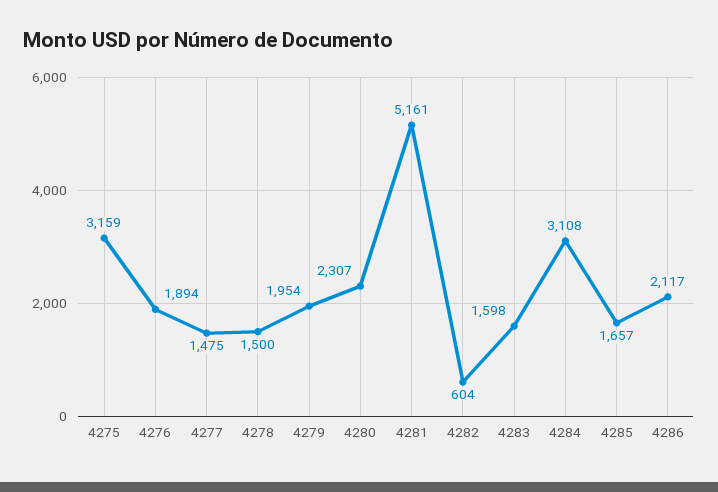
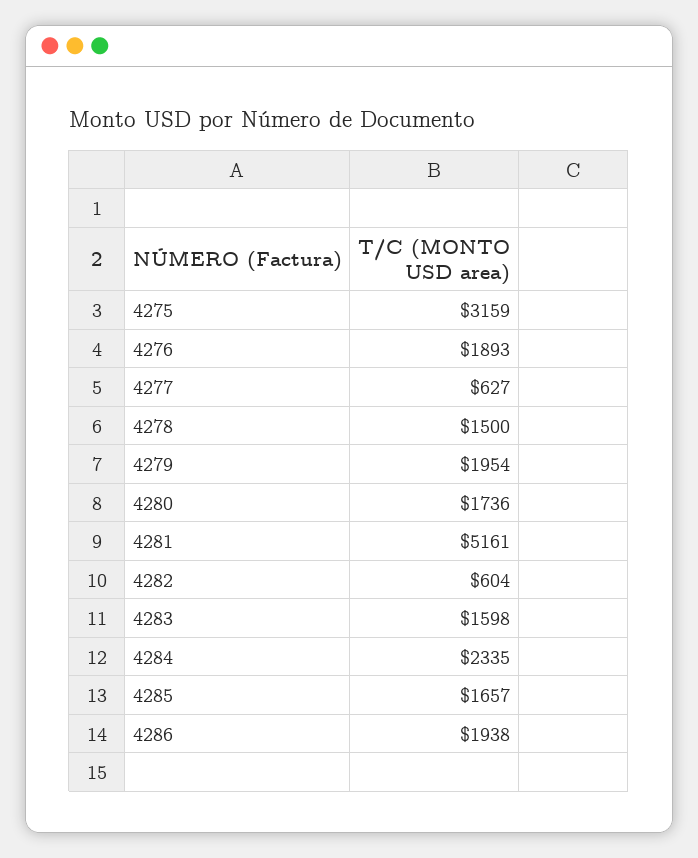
4276: 1894 -> 1893
4277: 1475 -> 627
4280: 2307 -> 1736
4284: 3108 -> 2335
4286: 2117 -> 1938

